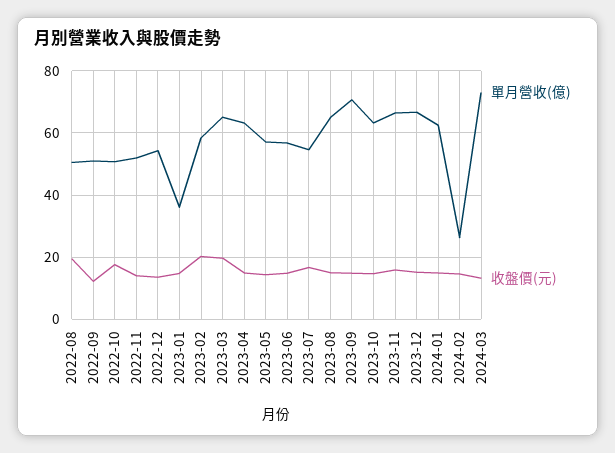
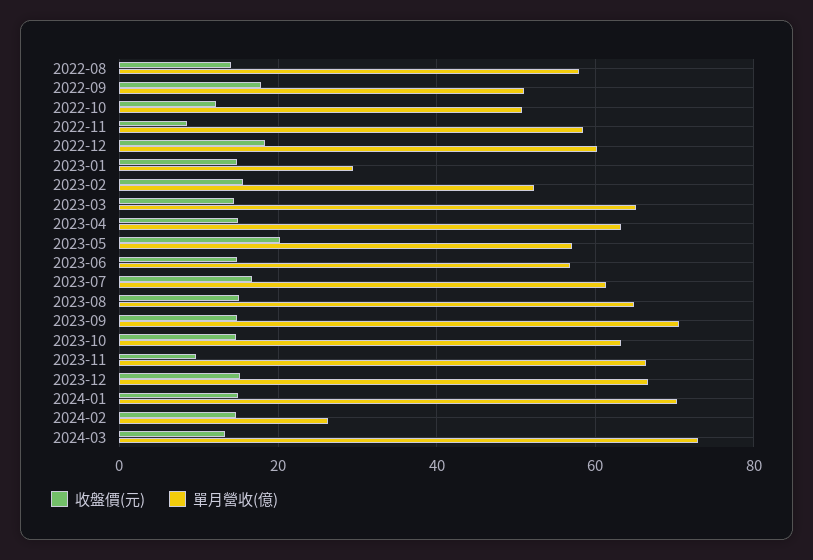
單月營收(億), 2022-08: 50 -> 58
收盤價(元), 2022-08: 20 -> 14
收盤價(元), 2022-09: 12 -> 18
收盤價(元), 2022-10: 18 -> 12
單月營收(億), 2022-11: 52 -> 58
收盤價(元), 2022-11: 14 -> 8
單月營收(億), 2022-12: 54 -> 60
收盤價(元), 2022-12: 14 -> 18
單月營收(億), 2023-01: 36 -> 30
單月營收(億), 2023-02: 58 -> 52
收盤價(元), 2023-02: 20 -> 16
收盤價(元), 2023-03: 20 -> 14
收盤價(元), 2023-05: 14 -> 20
單月營收(億), 2023-07: 54 -> 62
收盤價(元), 2023-11: 16 -> 10
單月營收(億), 2024-01: 62 -> 70

